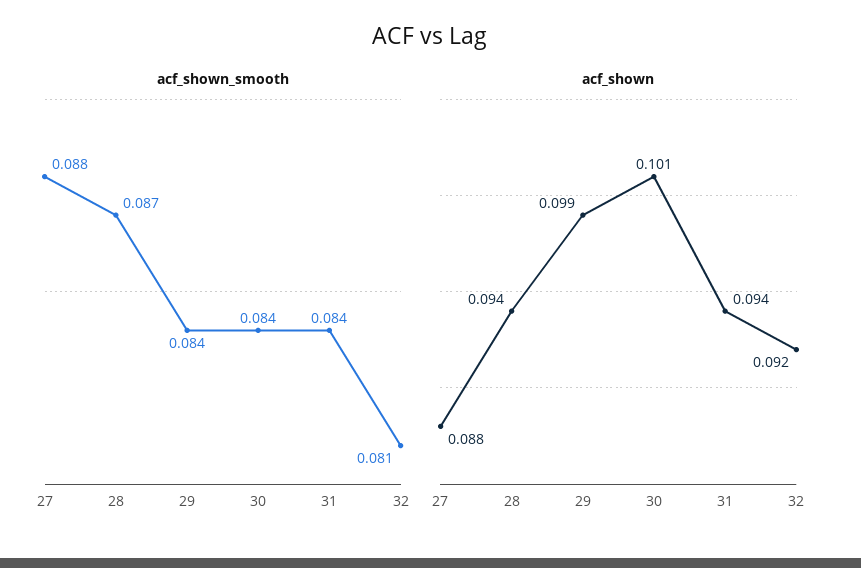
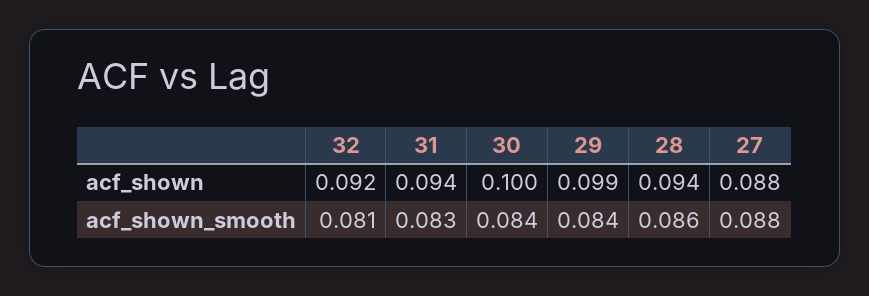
acf_shown_smooth, 28: 0.087 -> 0.086
acf_shown_smooth, 31: 0.084 -> 0.083
acf_shown, 30: 0.101 -> 0.1

